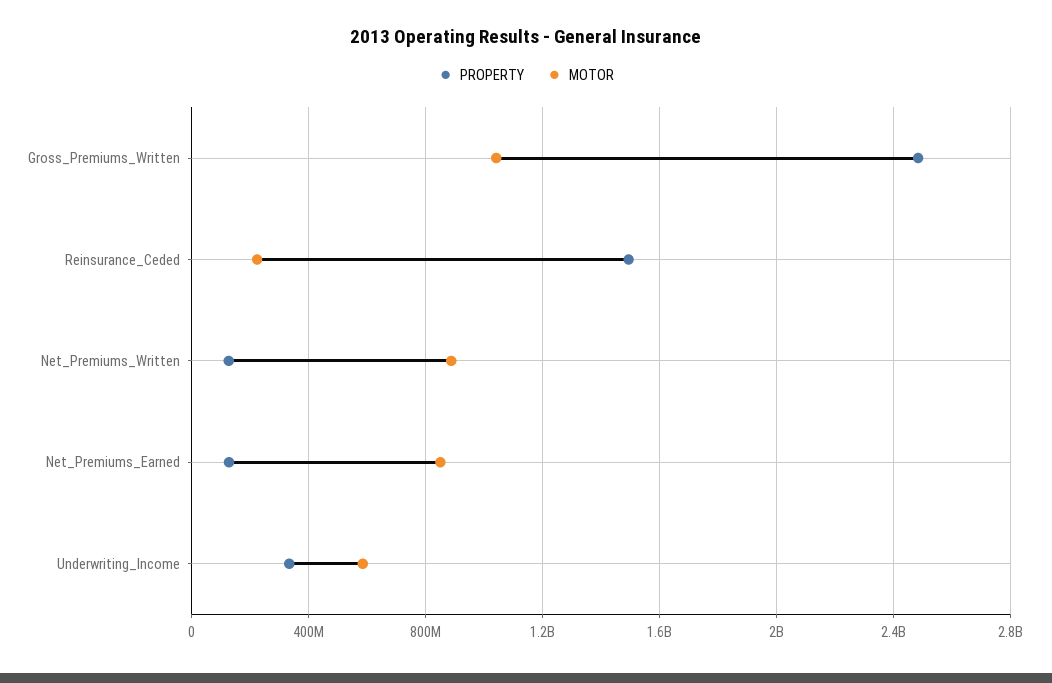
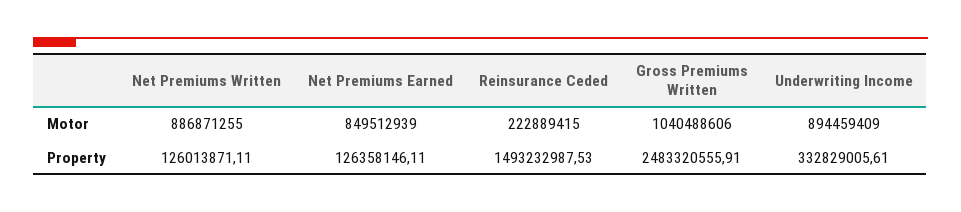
MOTOR, Underwriting_Income: 600000000 -> 894459409

